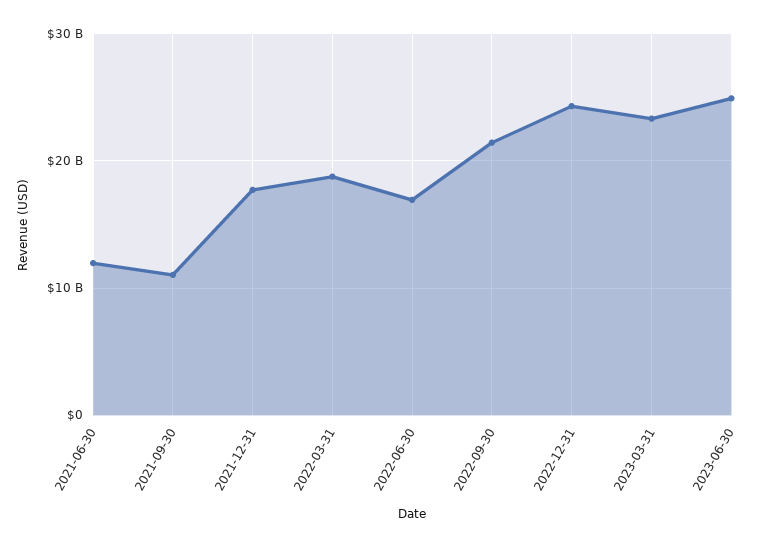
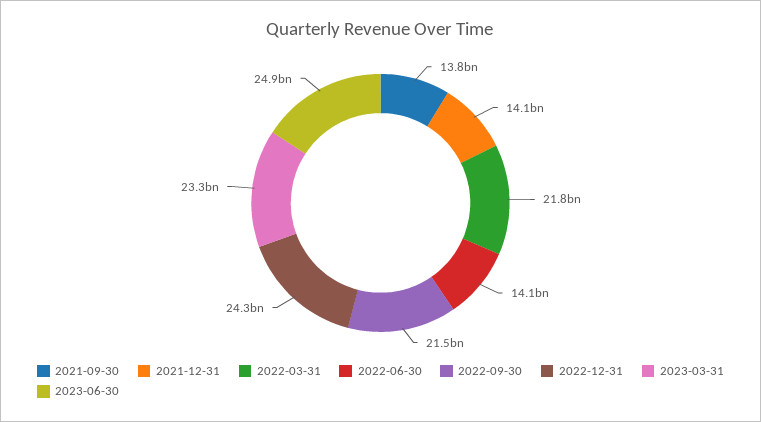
2021-06-30: 12000000000 -> none
2021-09-30: 11000000000 -> 13800000000
2021-12-31: 18000000000 -> 14100000000
2022-03-31: 19000000000 -> 21800000000
2022-06-30: 17000000000 -> 14100000000

